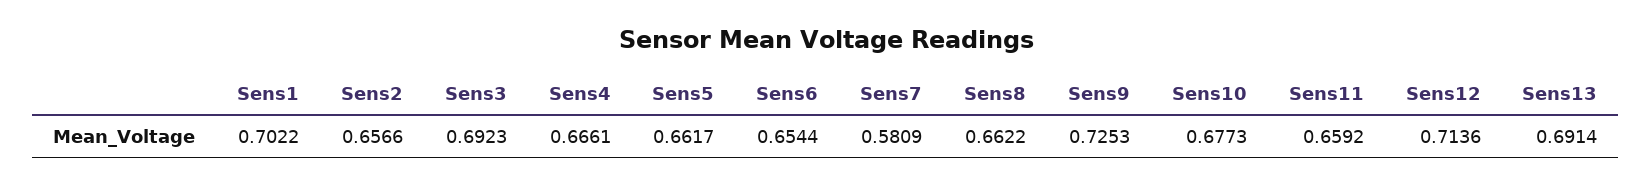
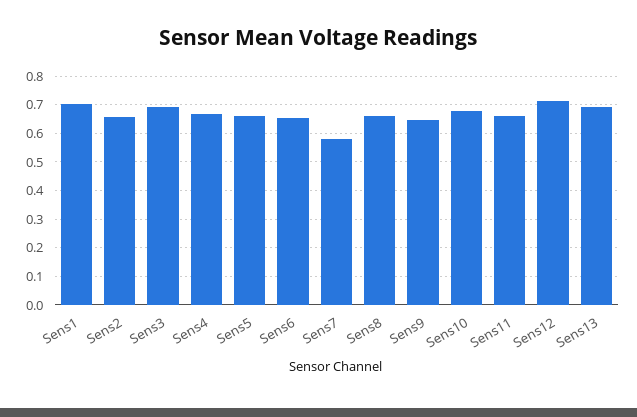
Sens9: 0.7253 -> 0.65

